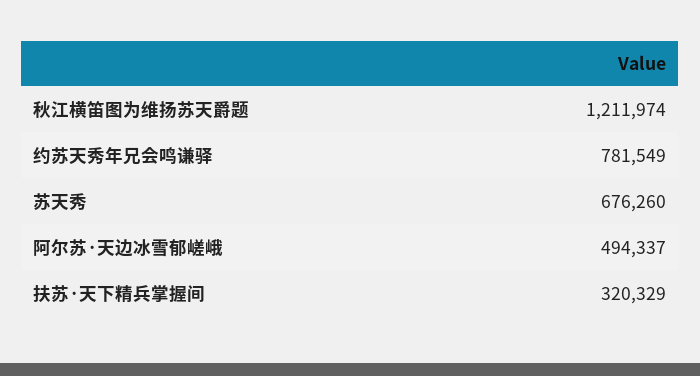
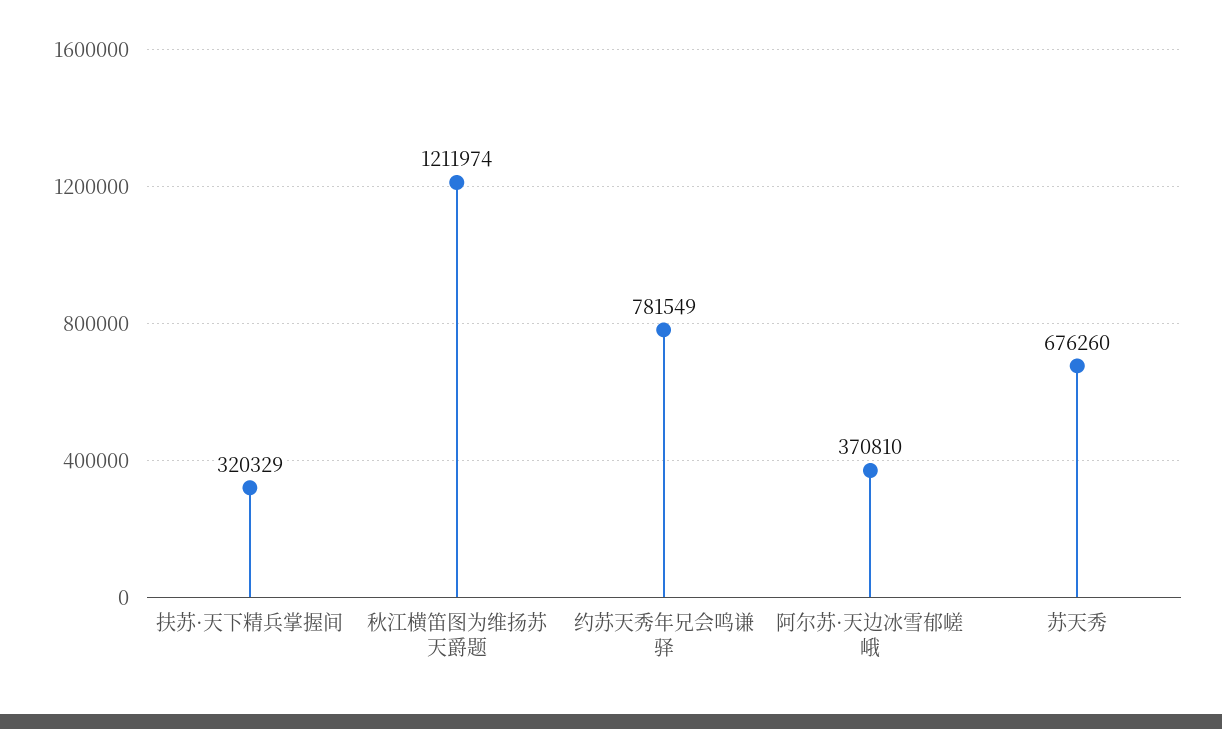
阿尔苏·天边冰雪郁嵯峨: 494337 -> 370810

